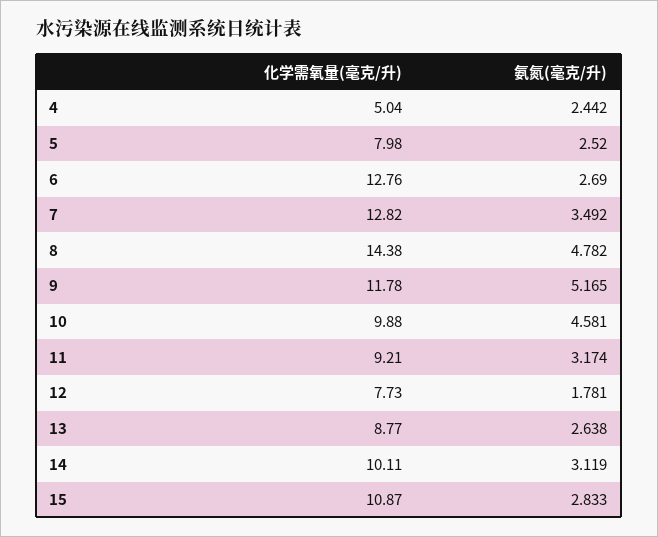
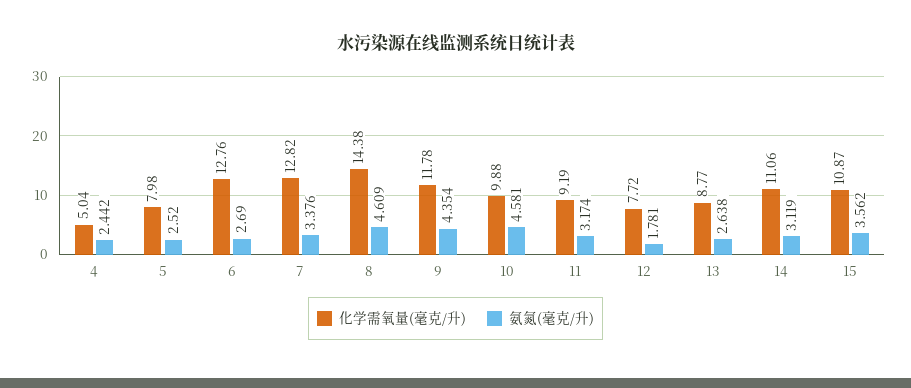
氨氮(毫克/升), 7: 3.492 -> 3.376
氨氮(毫克/升), 8: 4.782 -> 4.609
氨氮(毫克/升), 9: 5.165 -> 4.354
化学需氧量(毫克/升), 11: 9.21 -> 9.19
化学需氧量(毫克/升), 12: 7.73 -> 7.72
化学需氧量(毫克/升), 14: 10.11 -> 11.06
氨氮(毫克/升), 15: 2.833 -> 3.562

